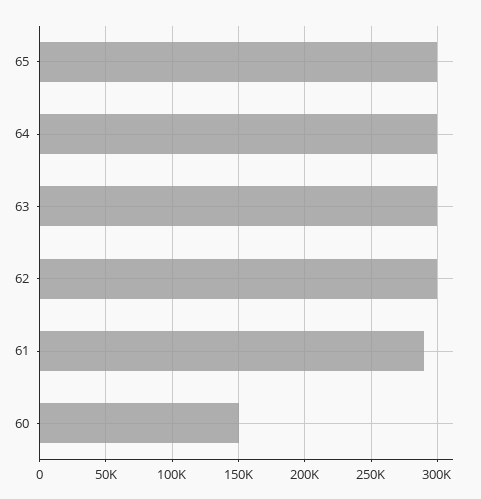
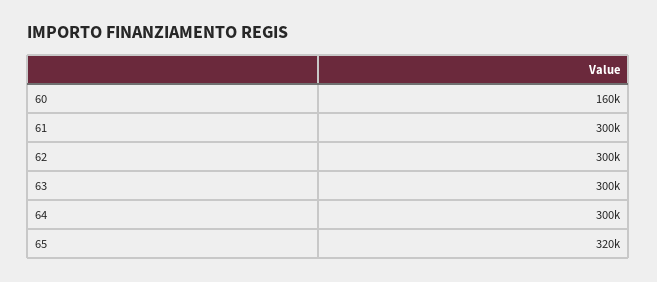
65: 300000 -> 320000
61: 290000 -> 300000
60: 150000 -> 160000

